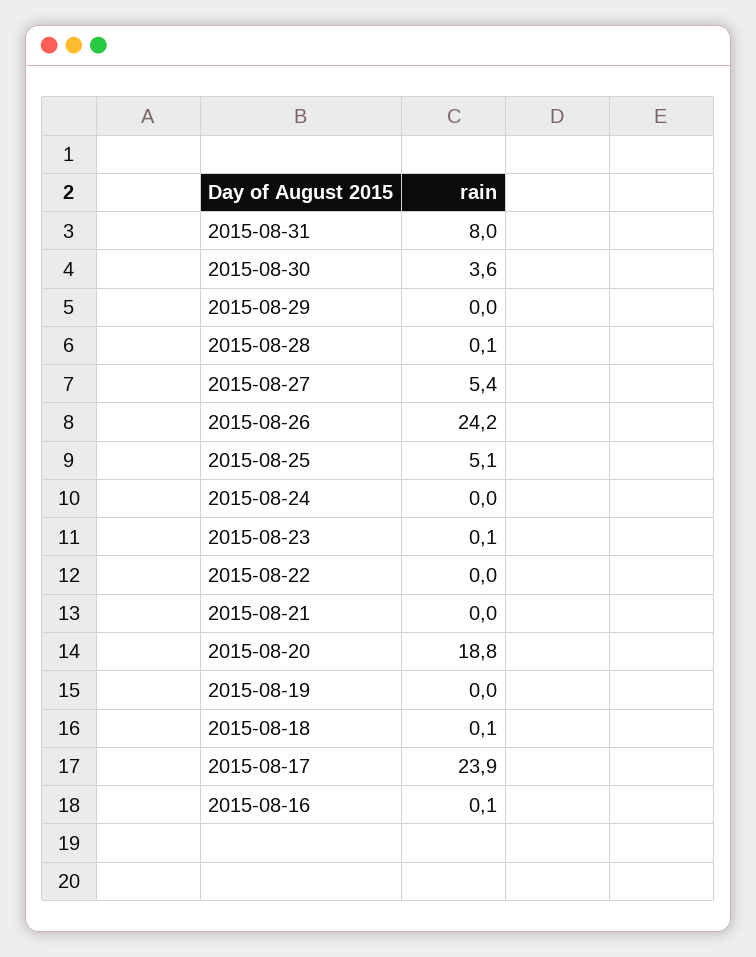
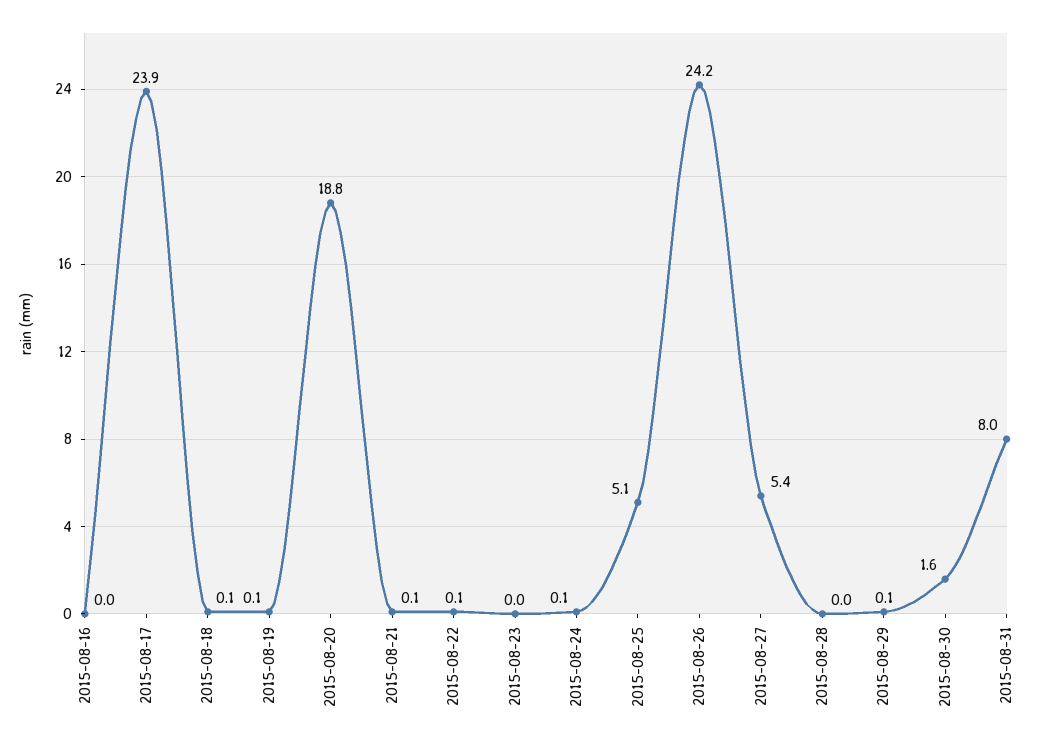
2015-08-30: 3.6 -> 1.6
2015-08-29: 0 -> 0.1
2015-08-28: 0.1 -> 0
2015-08-24: 0 -> 0.1
2015-08-23: 0.1 -> 0
2015-08-22: 0 -> 0.1
2015-08-21: 0 -> 0.1
2015-08-19: 0 -> 0.1
2015-08-16: 0.1 -> 0

